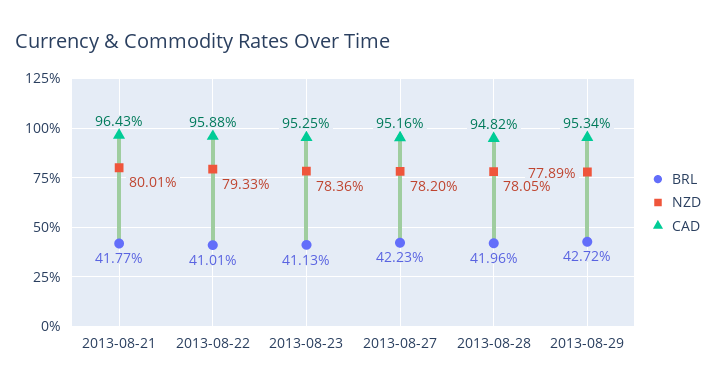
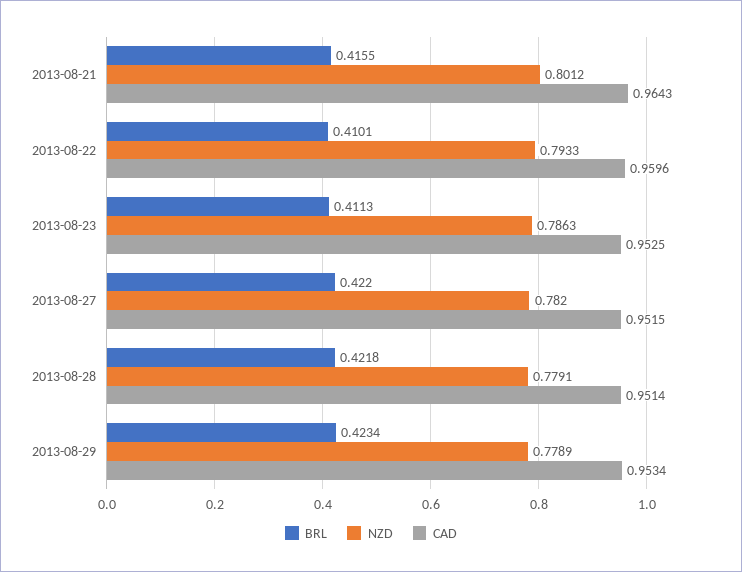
BRL, 2013-08-21: 0.4177 -> 0.4155
NZD, 2013-08-21: 0.8001 -> 0.8012
CAD, 2013-08-22: 0.9588 -> 0.9596
NZD, 2013-08-23: 0.7836 -> 0.7863
BRL, 2013-08-27: 0.4223 -> 0.422
CAD, 2013-08-27: 0.9516 -> 0.9515
BRL, 2013-08-28: 0.4196 -> 0.4218
NZD, 2013-08-28: 0.7805 -> 0.7791
CAD, 2013-08-28: 0.9482 -> 0.9514
BRL, 2013-08-29: 0.4272 -> 0.4234

